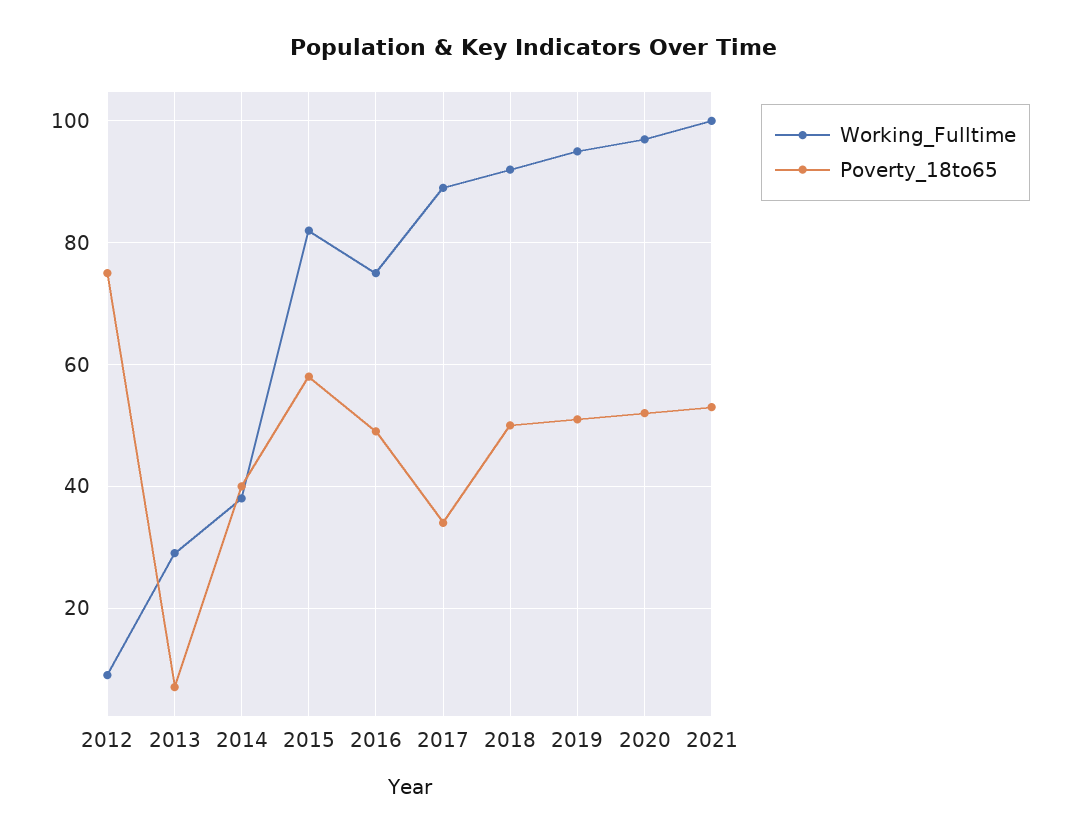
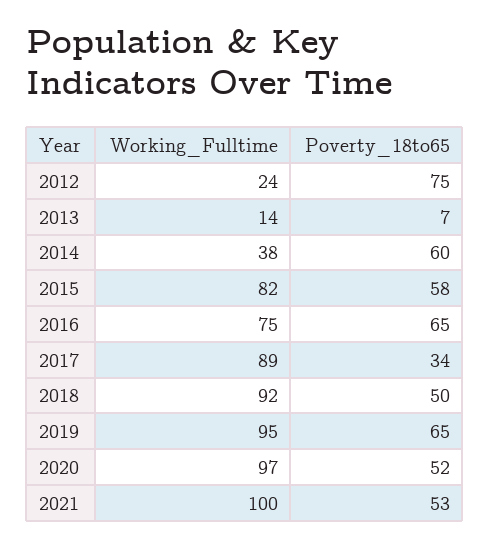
Working_Fulltime, 2012: 10 -> 24
Working_Fulltime, 2013: 30 -> 14
Poverty_18to65, 2014: 40 -> 60
Poverty_18to65, 2016: 50 -> 65
Poverty_18to65, 2019: 50 -> 65

